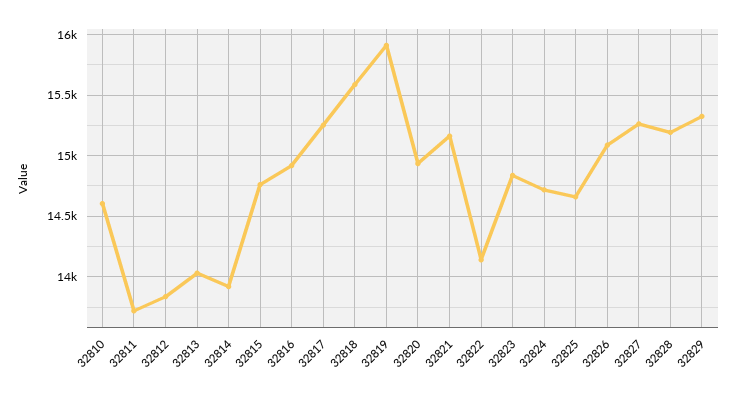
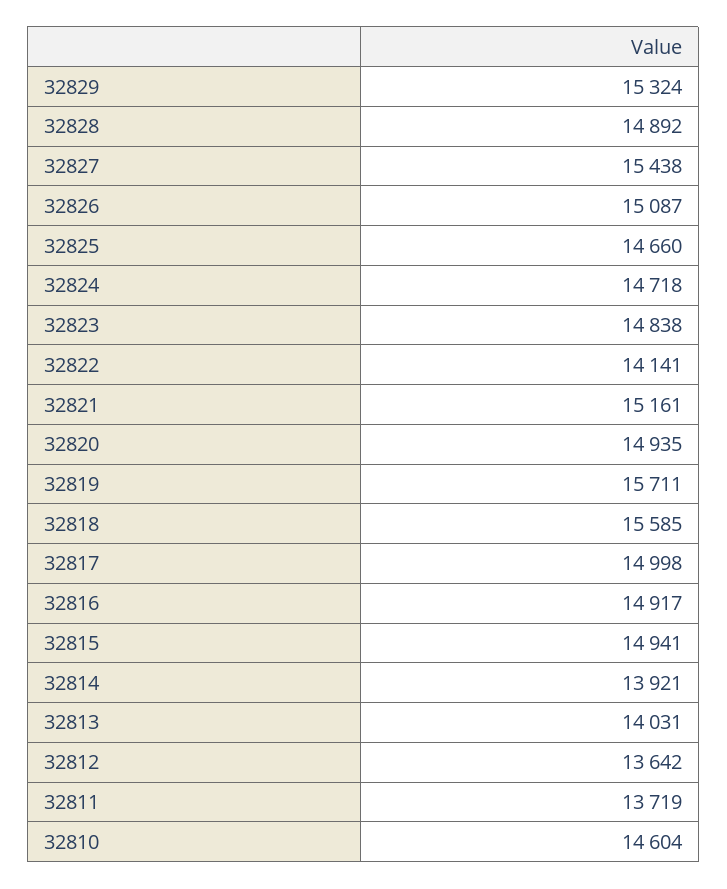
32812: 13850 -> 13642
32815: 14750 -> 14941
32817: 15250 -> 14998
32819: 15900 -> 15711
32827: 15250 -> 15438
32828: 15200 -> 14892

